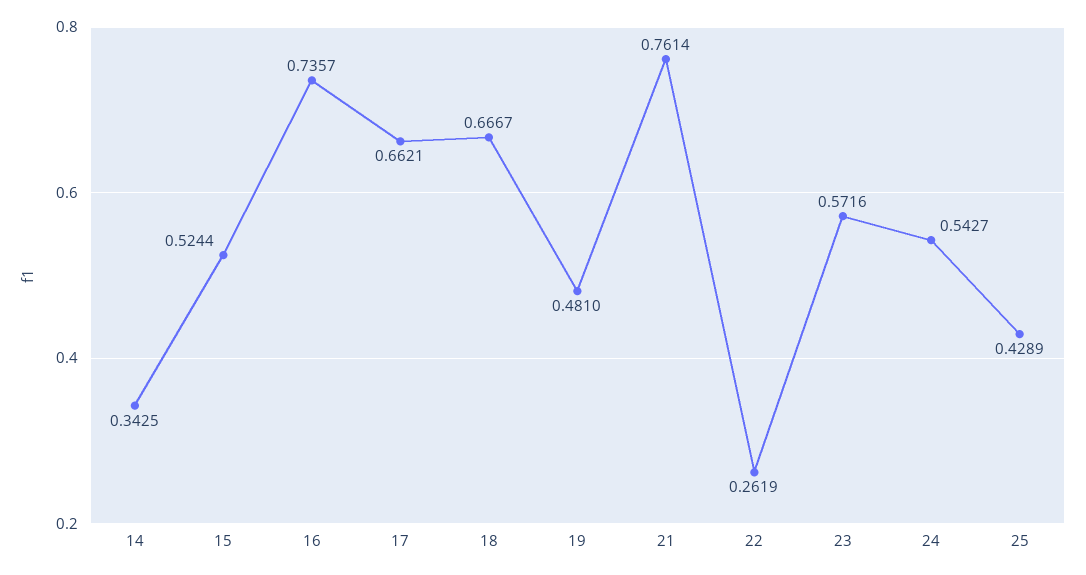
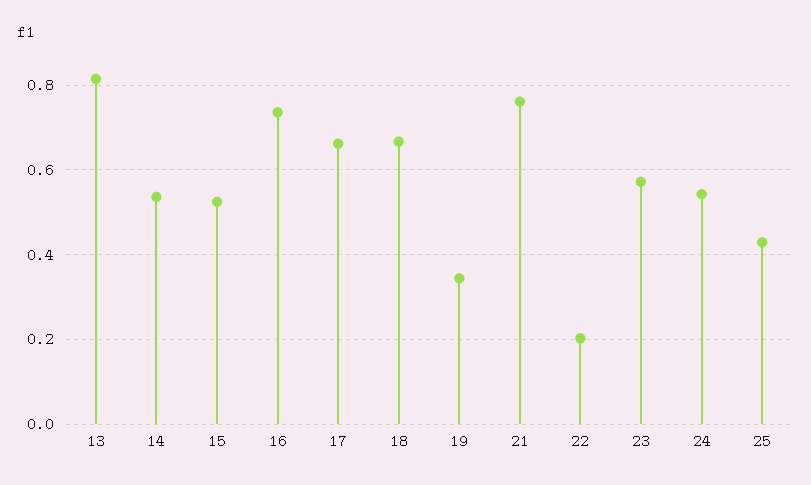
14: 0.3425 -> 0.54
19: 0.481 -> 0.34
22: 0.2619 -> 0.2
13: none -> 0.82

